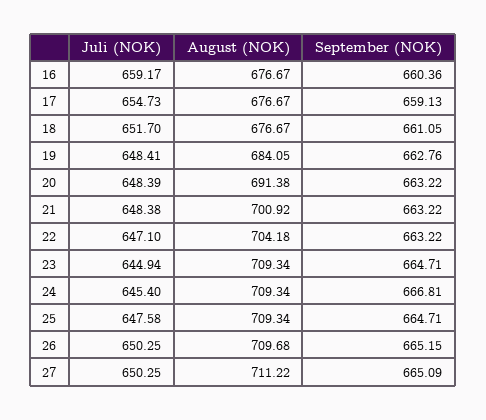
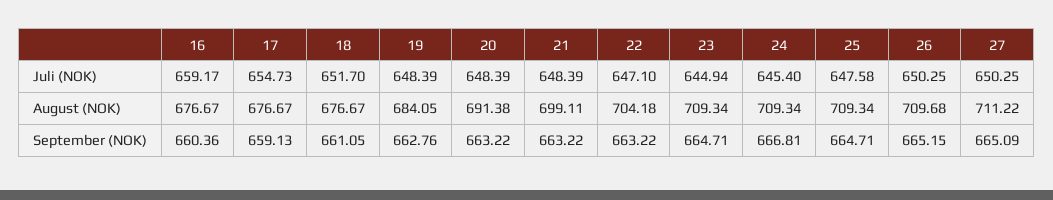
Juli (NOK), 19: 648.41 -> 648.39
Juli (NOK), 21: 648.38 -> 648.39
August (NOK), 21: 700.92 -> 699.11

